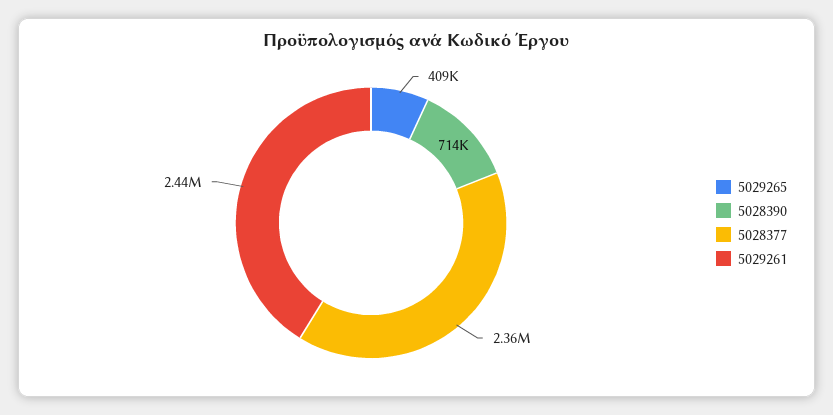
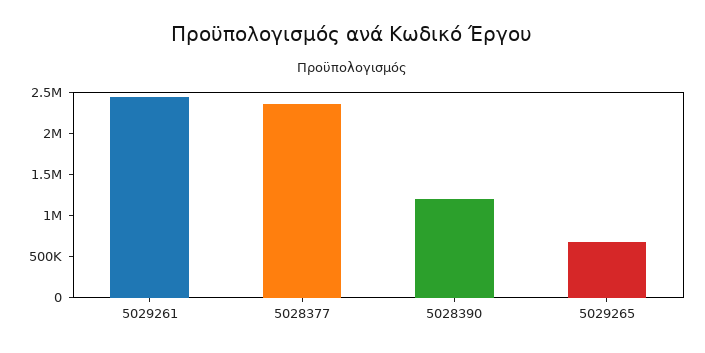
5029265: 409000 -> 700000
5028390: 714000 -> 1200000

